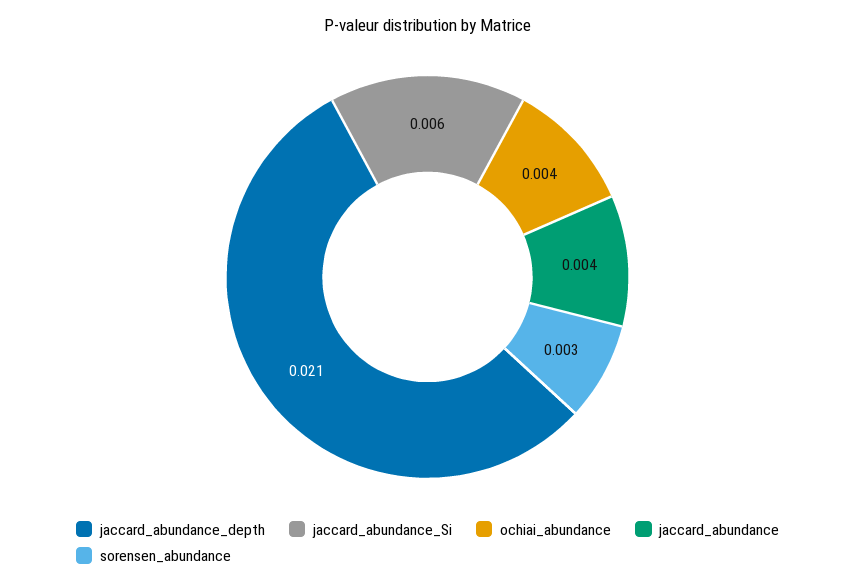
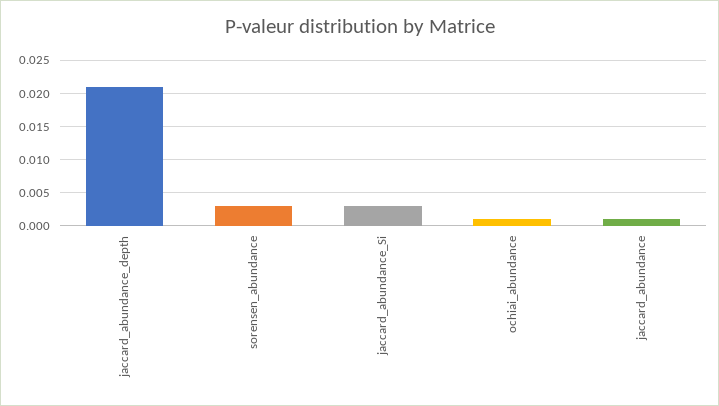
jaccard_abundance_Si: 0.006 -> 0.003
ochiai_abundance: 0.004 -> 0.001
jaccard_abundance: 0.004 -> 0.001

